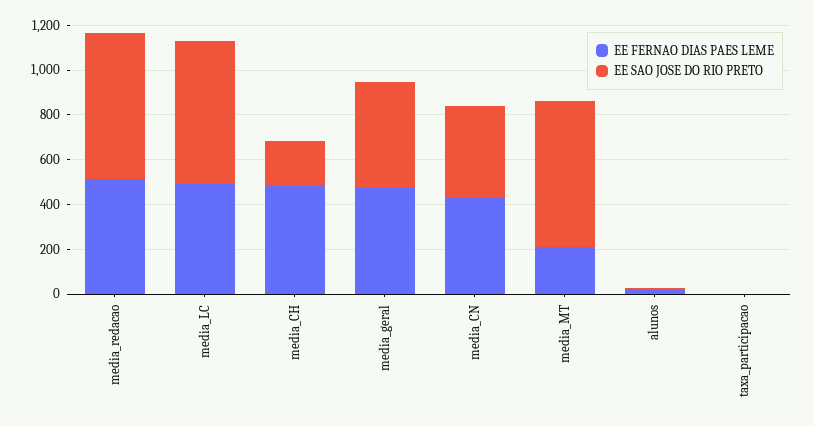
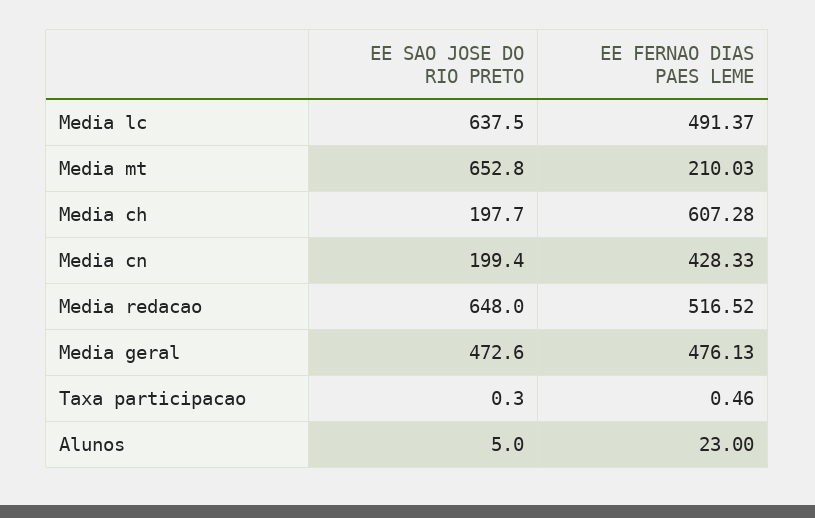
EE FERNAO DIAS PAES LEME, media_CH: 500 -> 607.28
EE SAO JOSE DO RIO PRETO, media_CN: 400 -> 199.4

